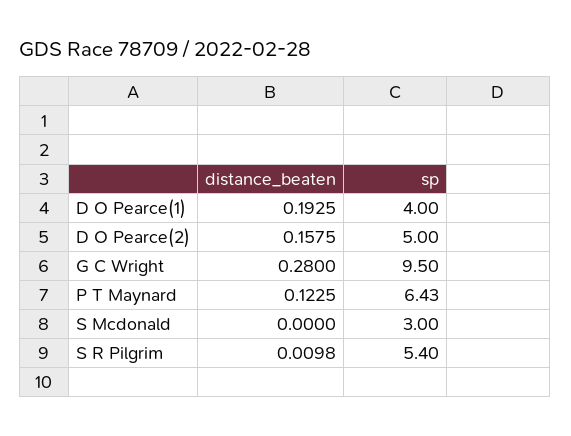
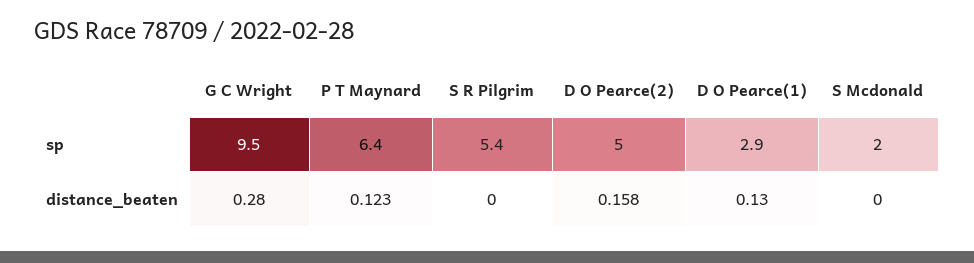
distance_beaten, D O Pearce(1): 0.1925 -> 0.13
sp, D O Pearce(1): 4 -> 2.9
sp, S Mcdonald: 3 -> 2
distance_beaten, S R Pilgrim: 0.0098 -> 0

